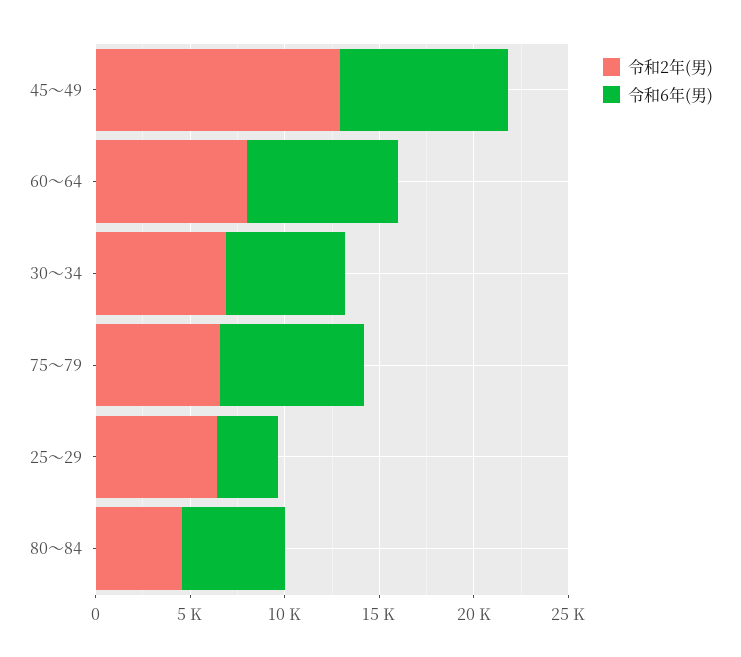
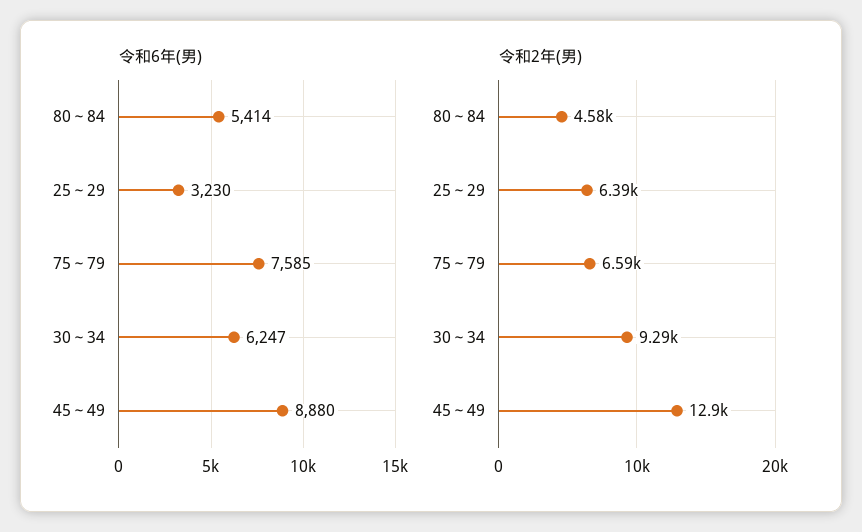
令和2年(男), 60～64: 8000 -> none
令和6年(男), 60～64: 8000 -> none
令和2年(男), 30～34: 7000 -> 9290

